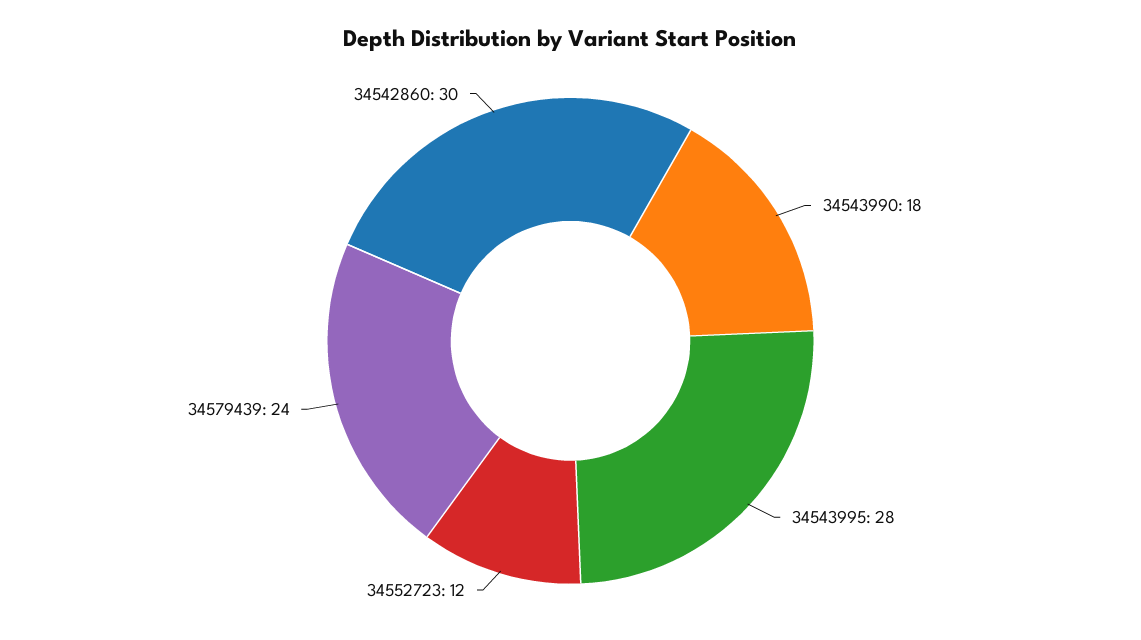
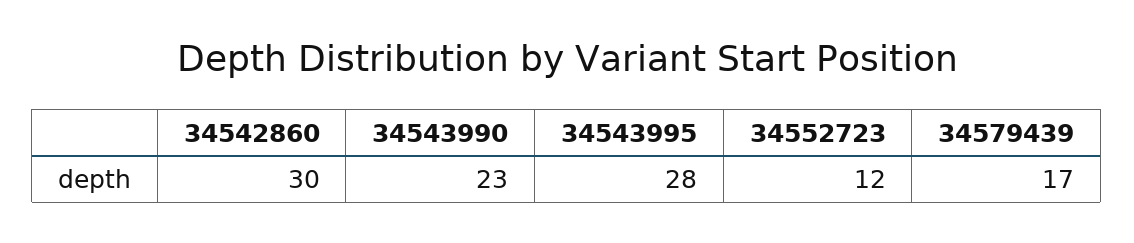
34543990: 18 -> 23
34579439: 24 -> 17

